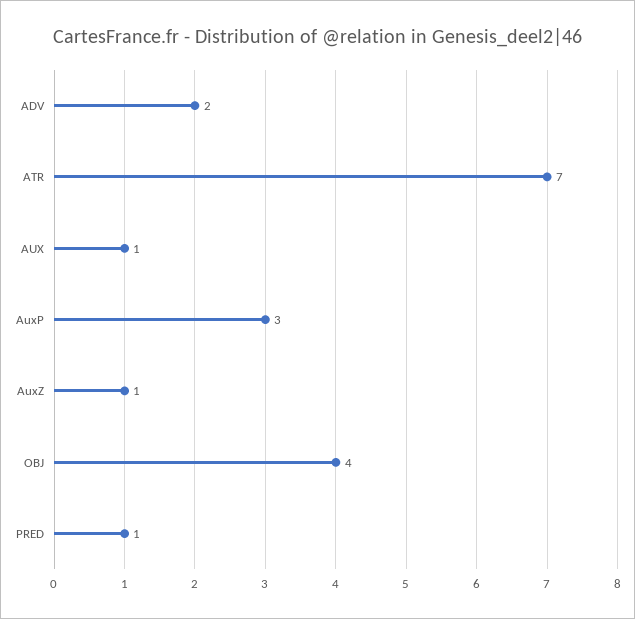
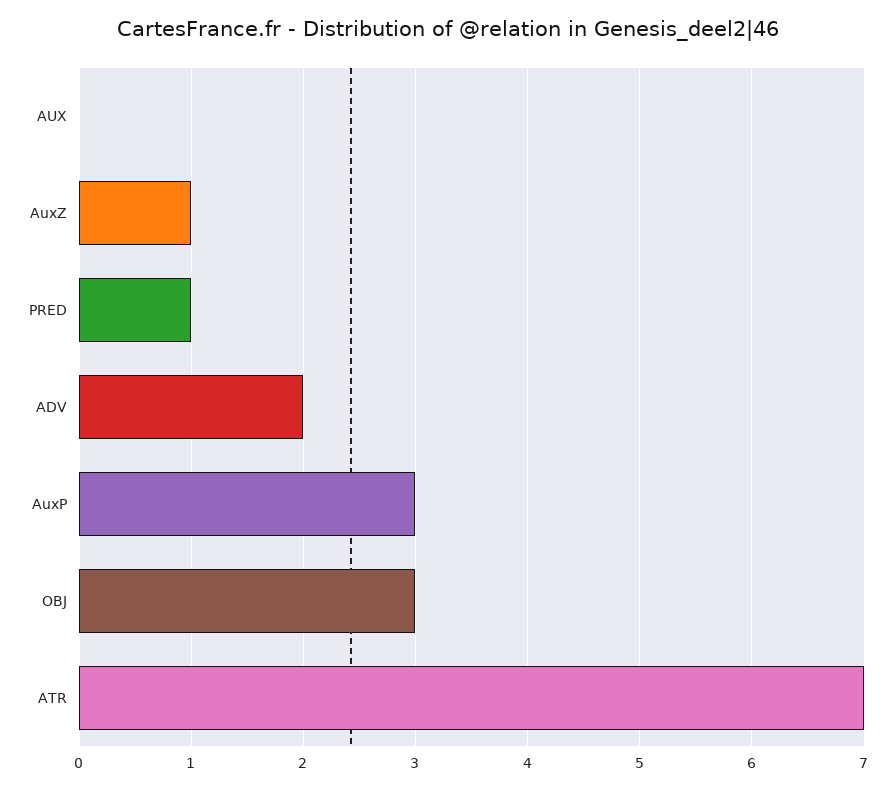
AUX: 1 -> 0
OBJ: 4 -> 3

